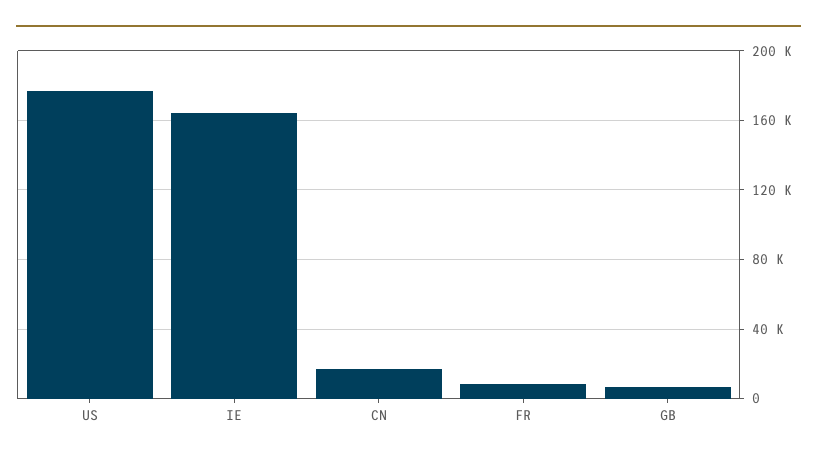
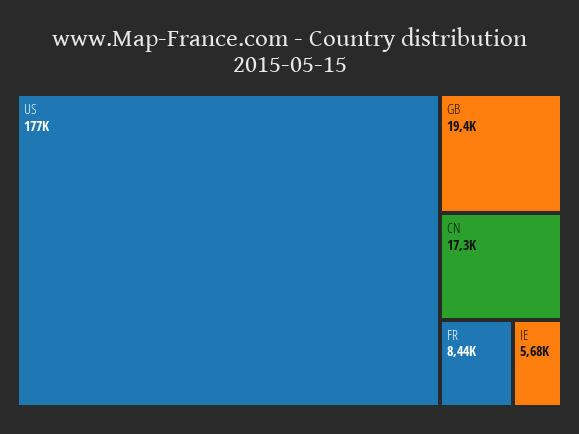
IE: 165000 -> 5680
GB: 5000 -> 19400

